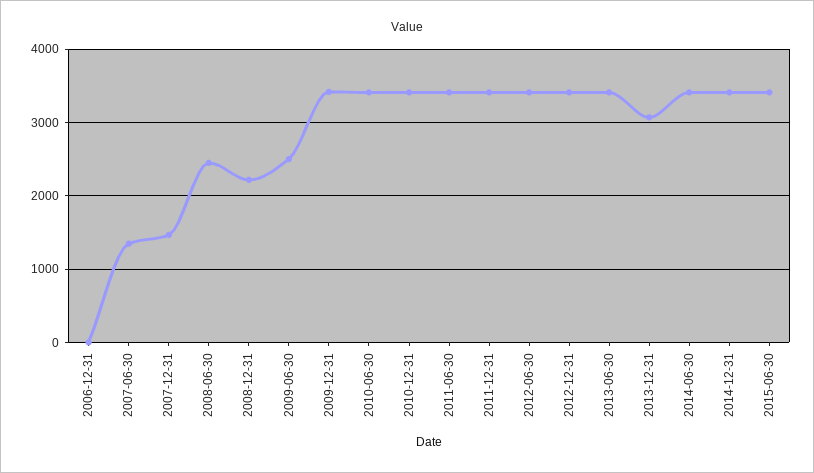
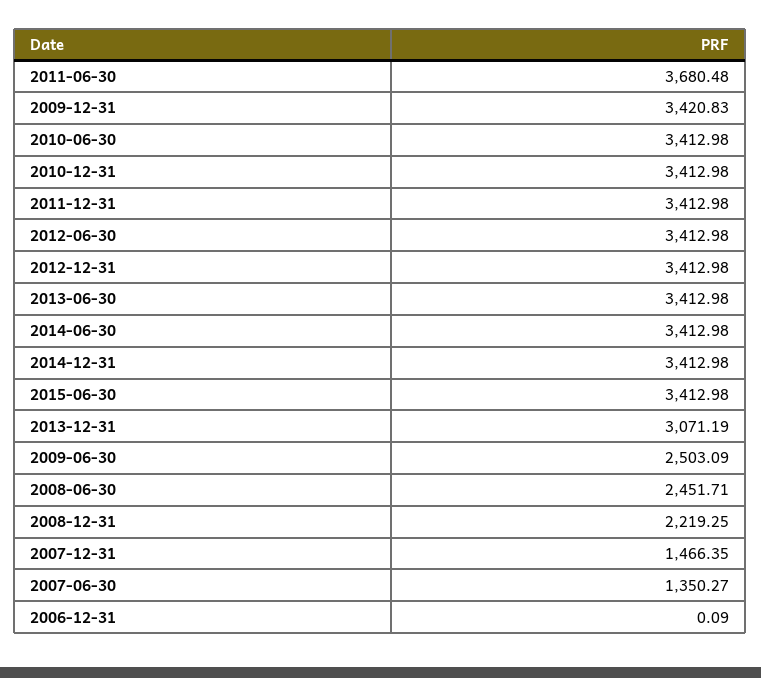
2011-06-30: 3400 -> 3680.48

